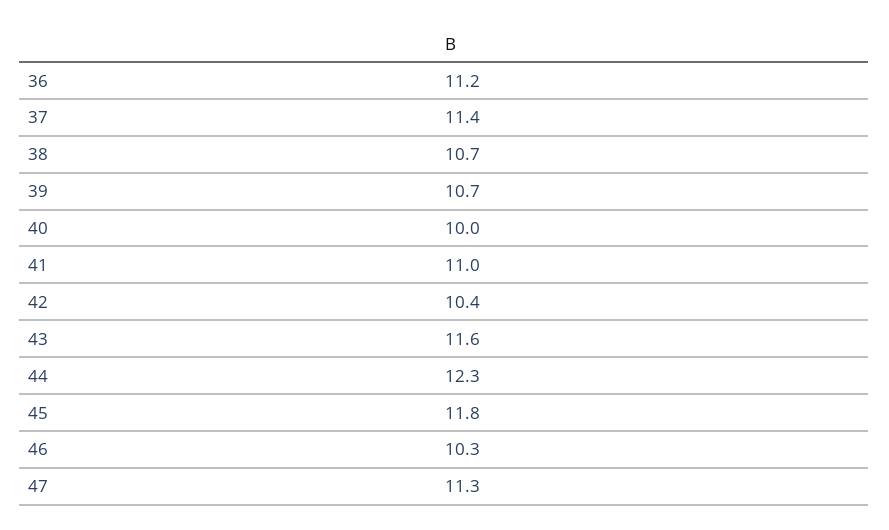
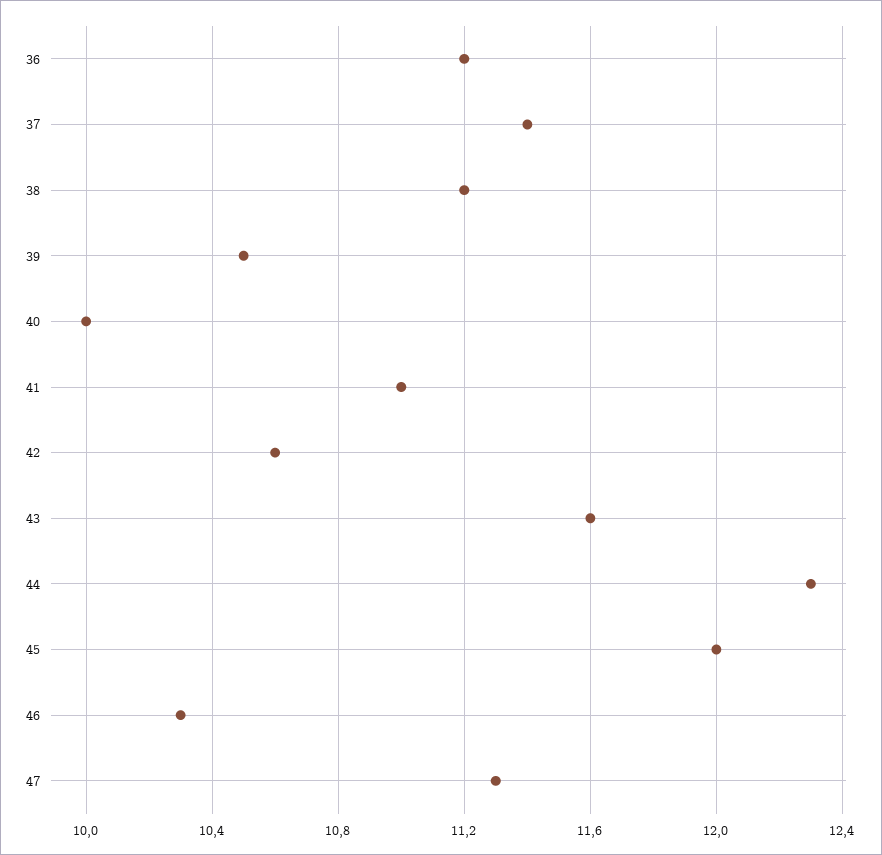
38: 10.7 -> 11.2
39: 10.7 -> 10.5
42: 10.4 -> 10.6
45: 11.8 -> 12

